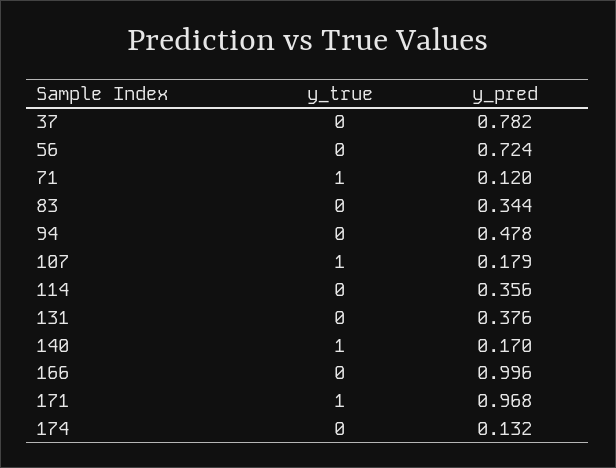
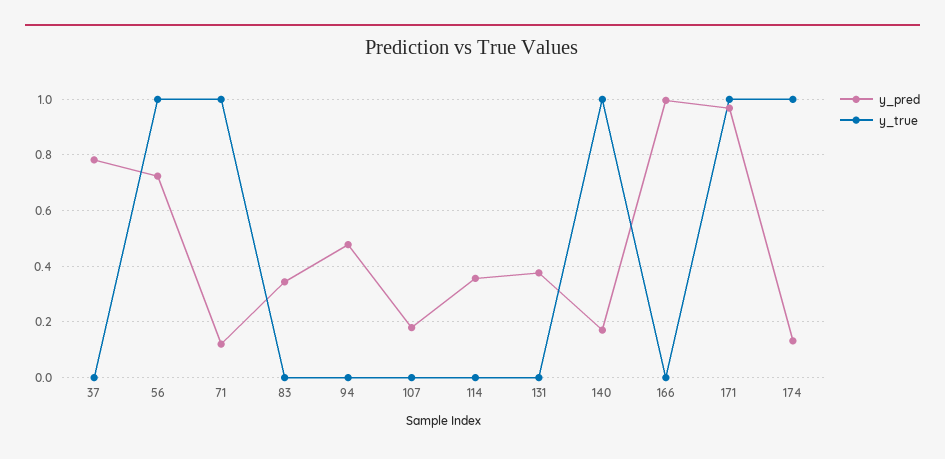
y_true, 56: 0 -> 1
y_true, 107: 1 -> 0
y_true, 174: 0 -> 1

